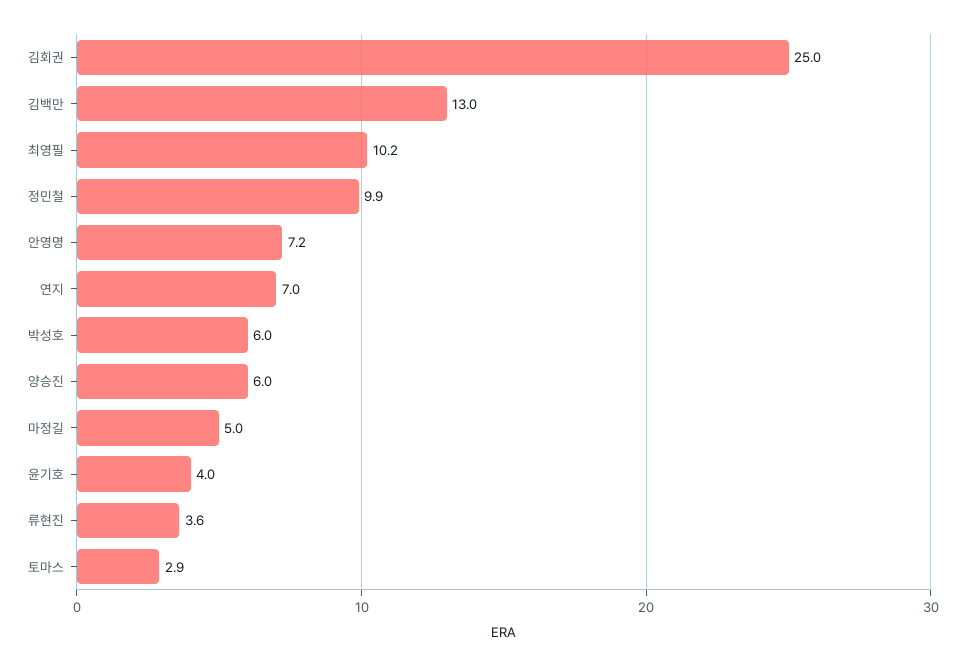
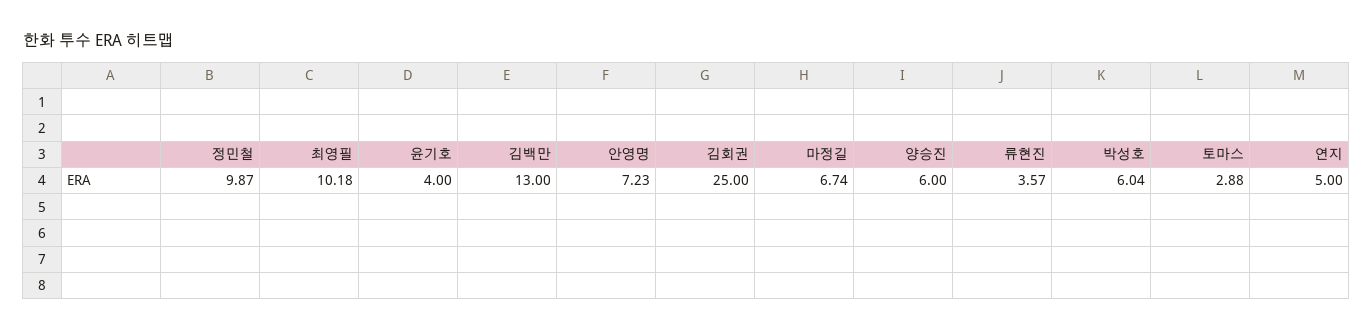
연지: 7 -> 5
마정길: 5 -> 6.74

